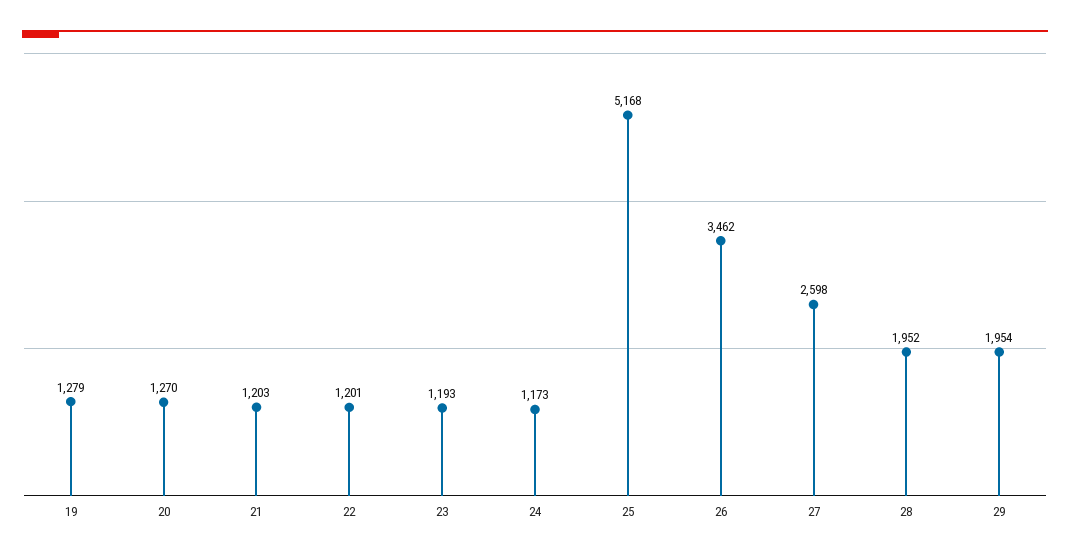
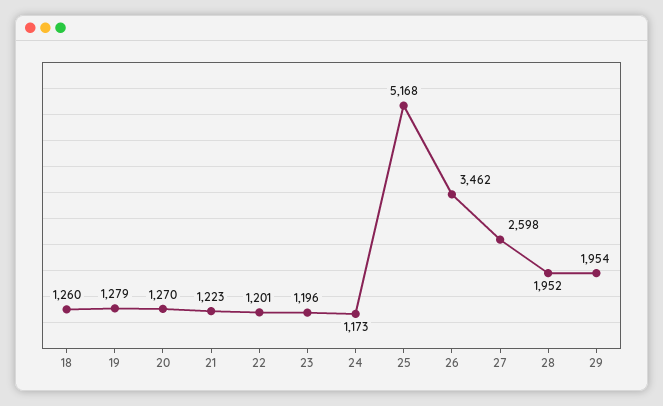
21: 1203 -> 1223
23: 1193 -> 1196
18: none -> 1260

